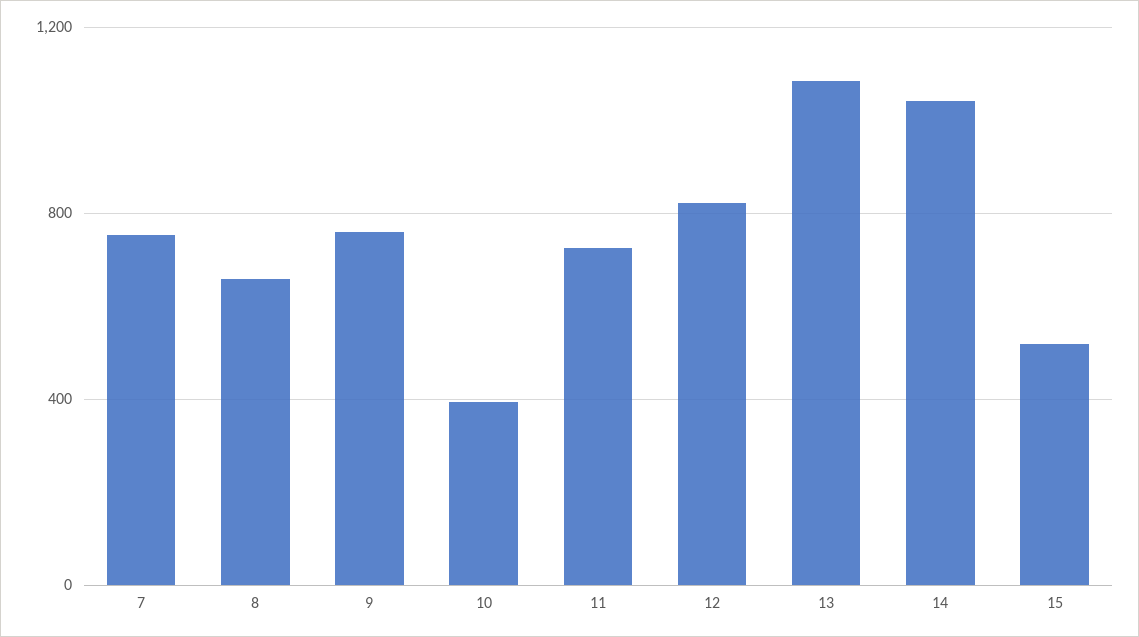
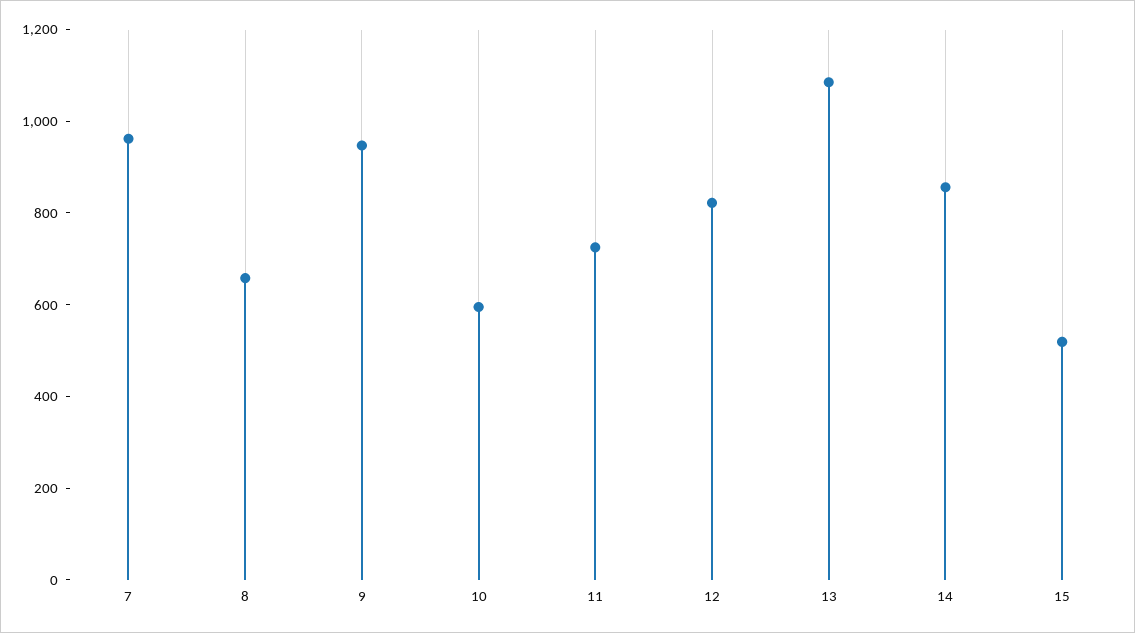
7: 750 -> 950
9: 750 -> 950
10: 400 -> 600
14: 1050 -> 850

